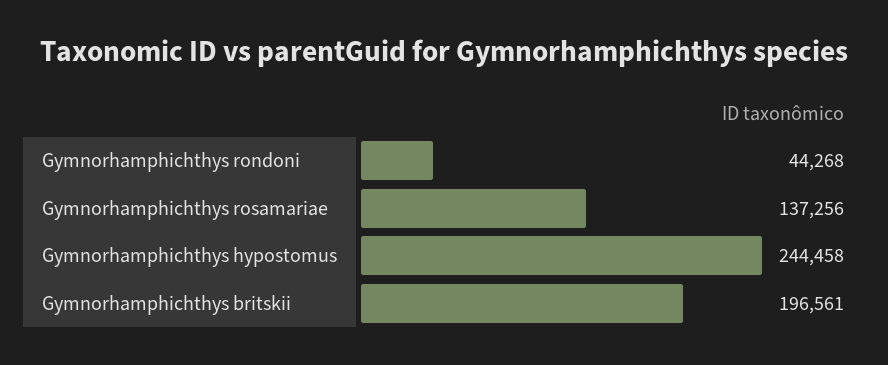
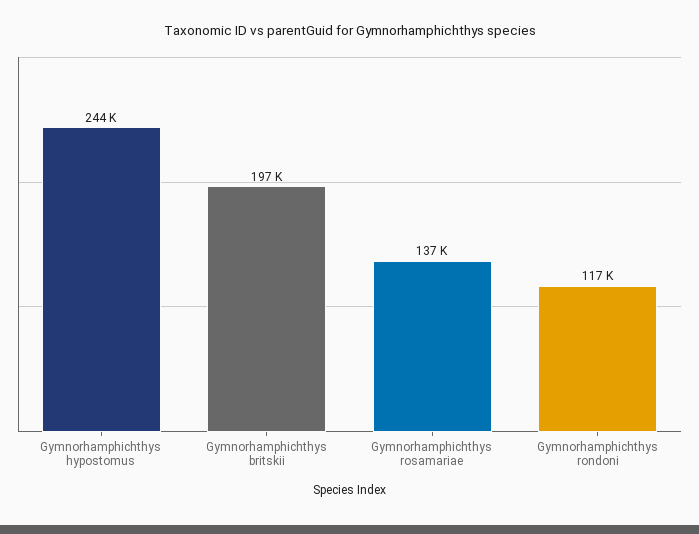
Gymnorhamphichthys rondoni: 44268 -> 117000

